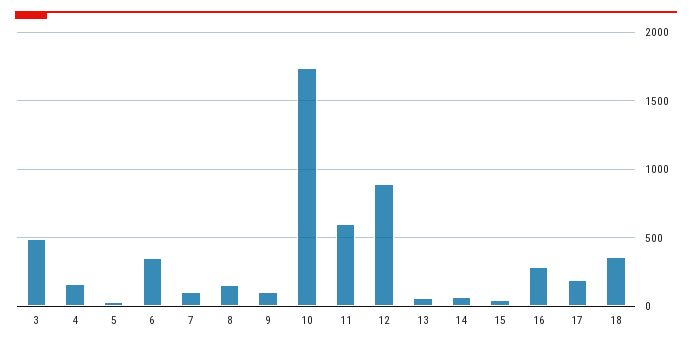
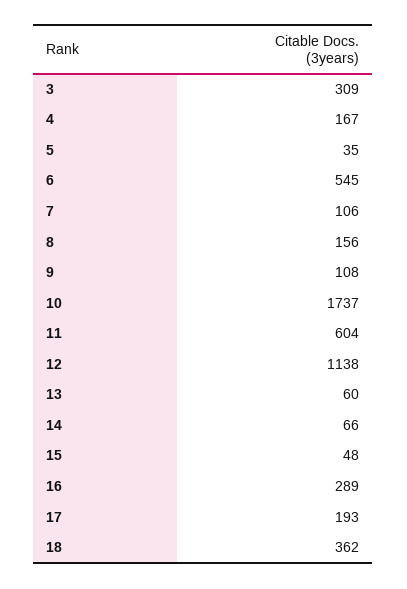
3: 500 -> 309
6: 350 -> 545
12: 900 -> 1138

